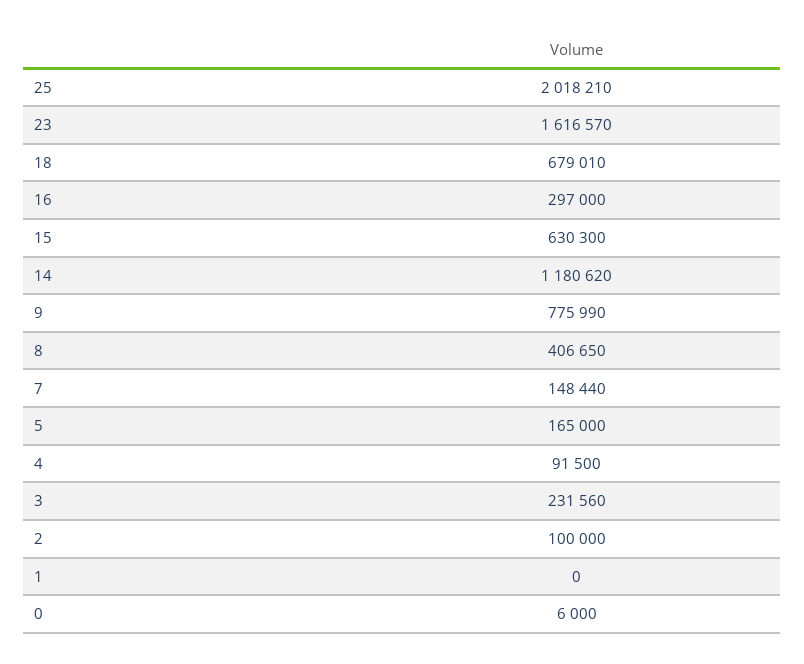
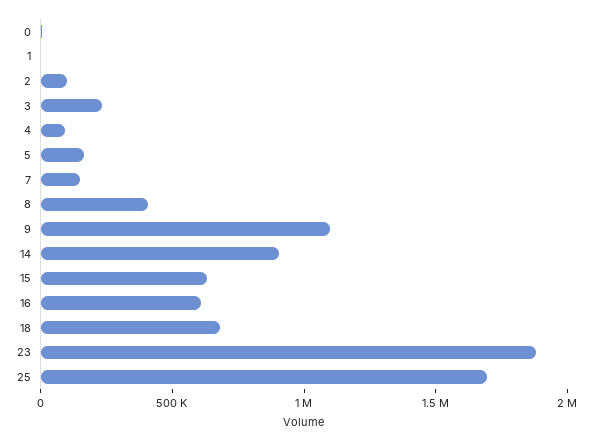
25: 2018210 -> 1700000
23: 1616570 -> 1900000
16: 297000 -> 600000
14: 1180620 -> 900000
9: 775990 -> 1100000

